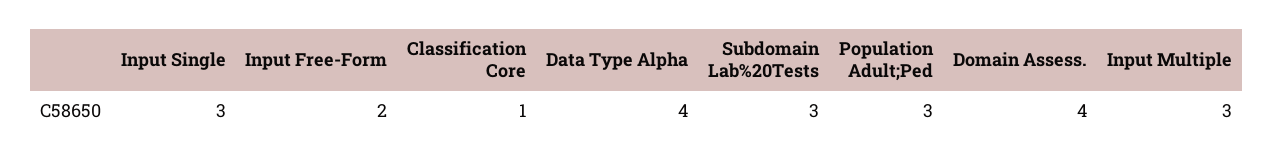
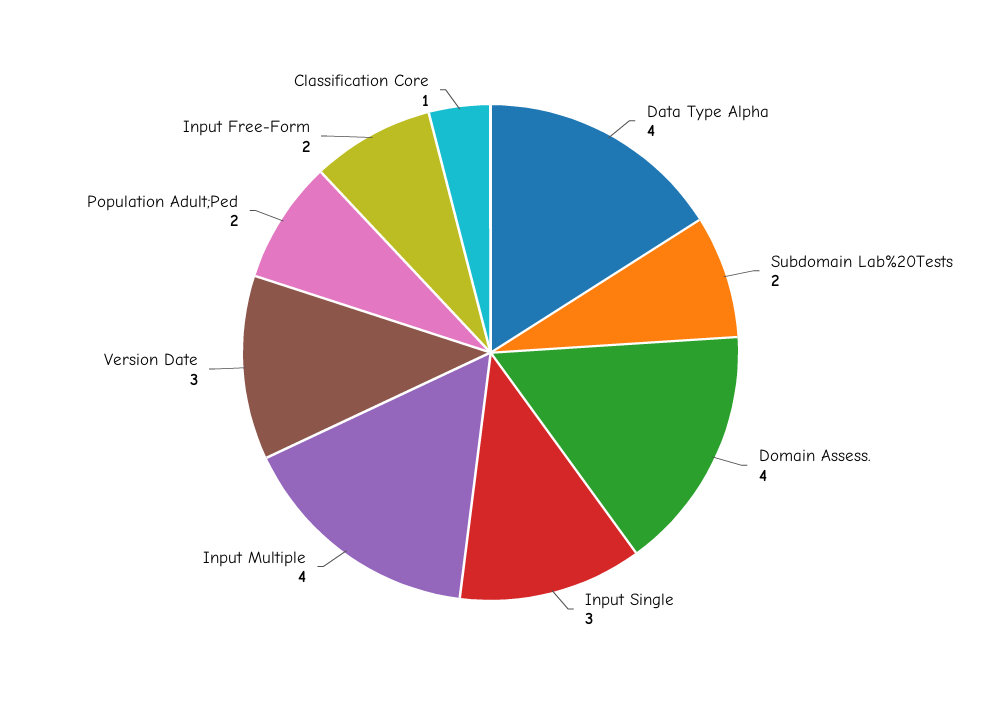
Subdomain Lab%20Tests: 3 -> 2
Population Adult;Ped: 3 -> 2
Input Multiple: 3 -> 4
Version Date: none -> 3

